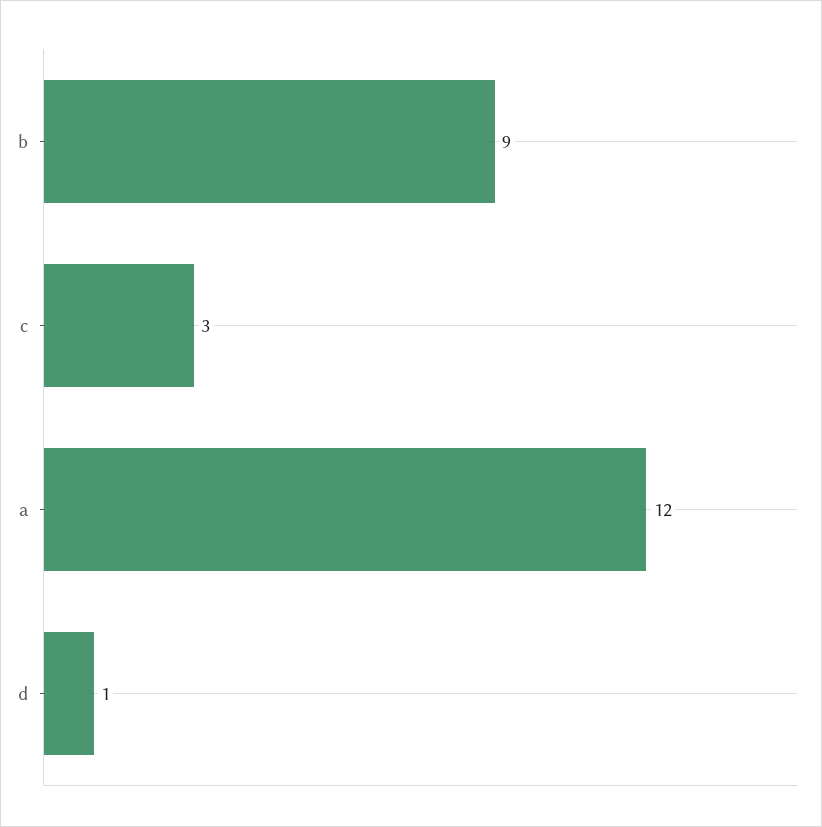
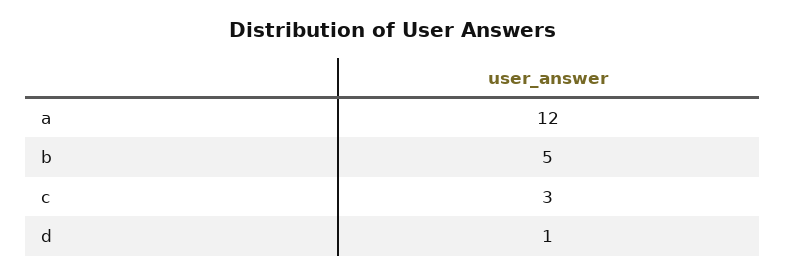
b: 9 -> 5

